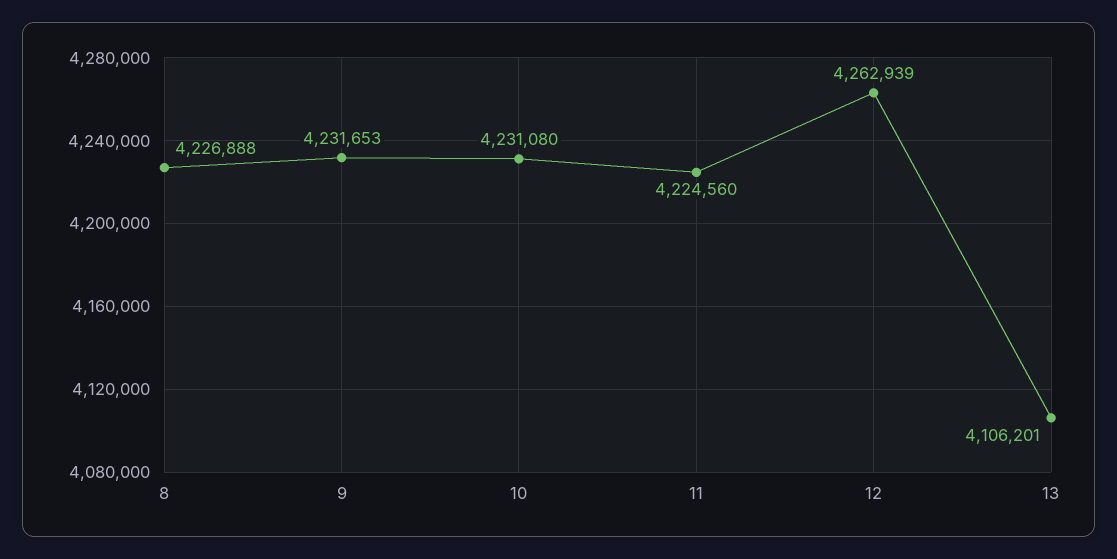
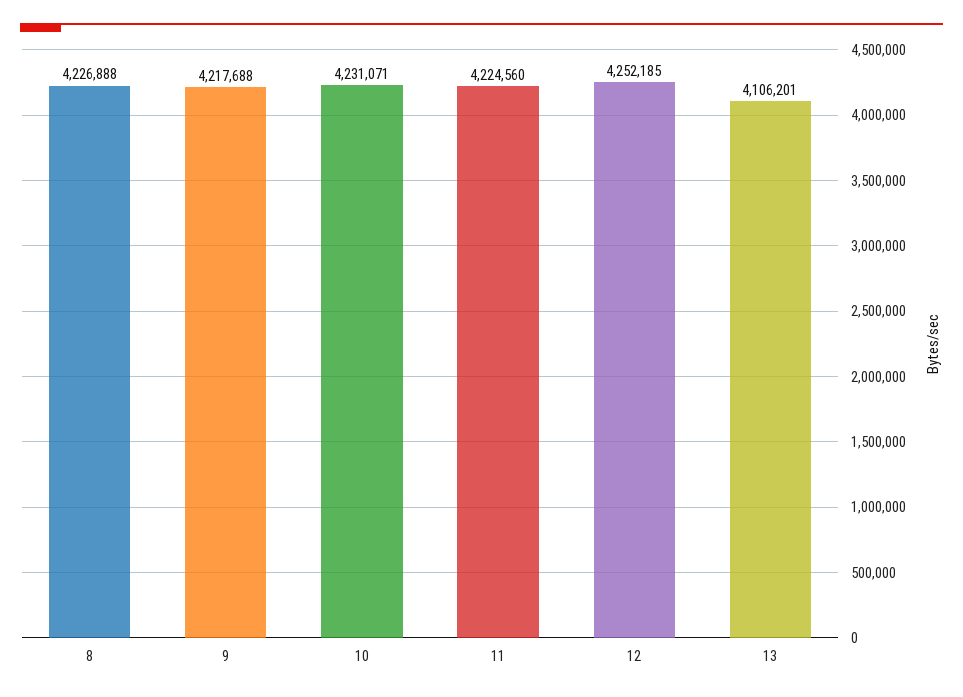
9: 4231653 -> 4217688
10: 4231080 -> 4231071
12: 4262939 -> 4252185

